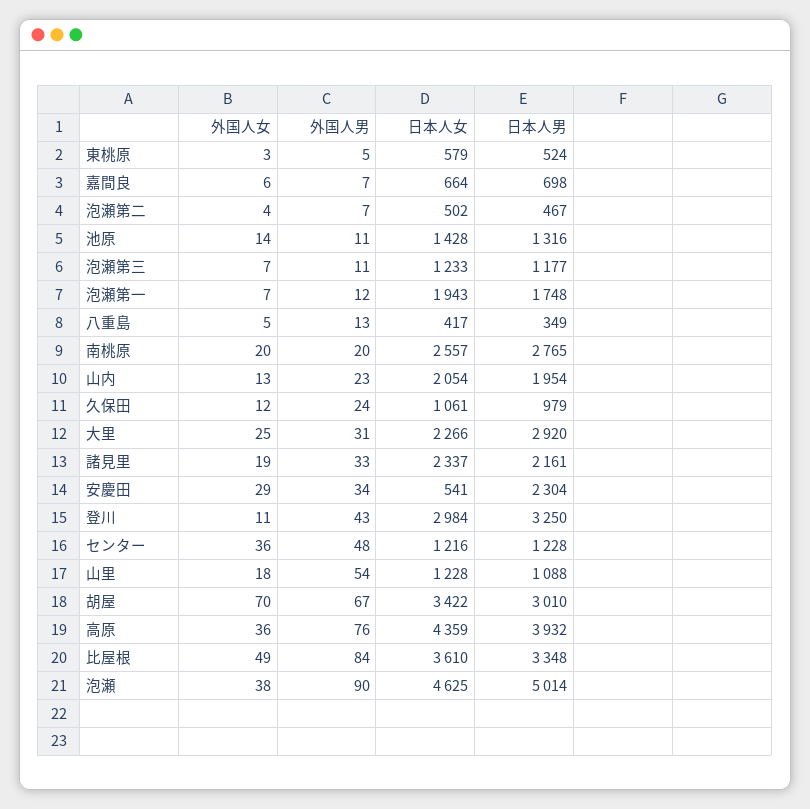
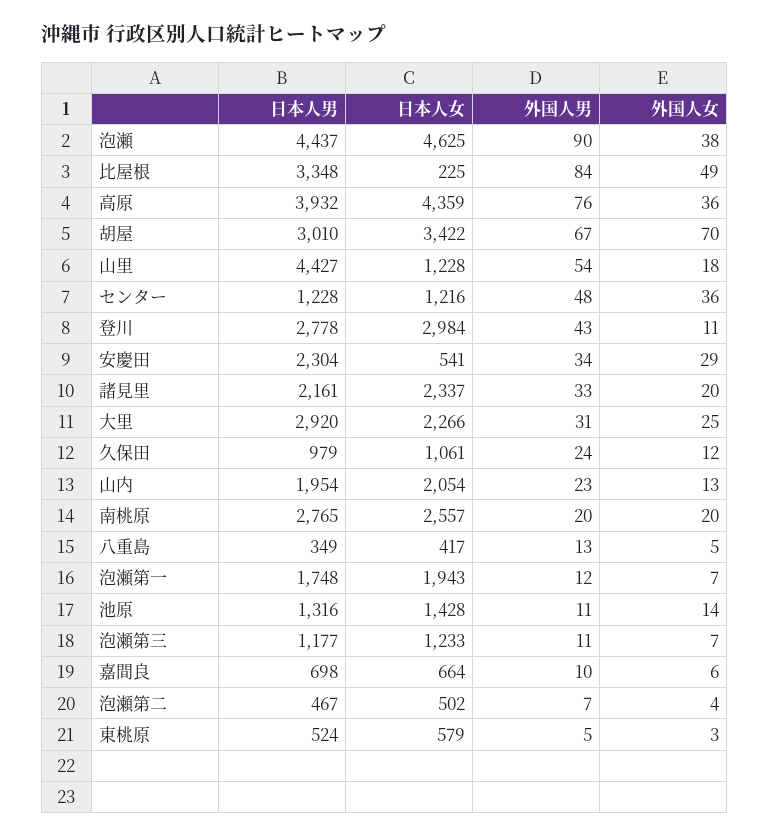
外国人男, 嘉間良: 7 -> 10
外国人女, 諸見里: 19 -> 20
日本人男, 登川: 3250 -> 2778
日本人男, 山里: 1088 -> 4427
日本人女, 比屋根: 3610 -> 225
日本人男, 泡瀬: 5014 -> 4437

